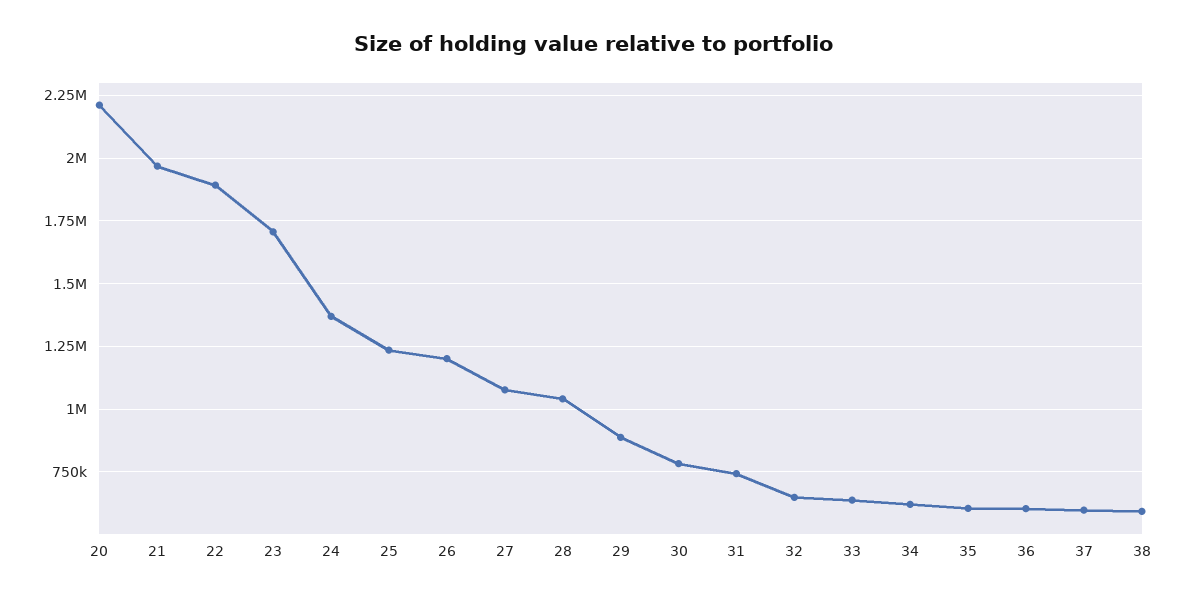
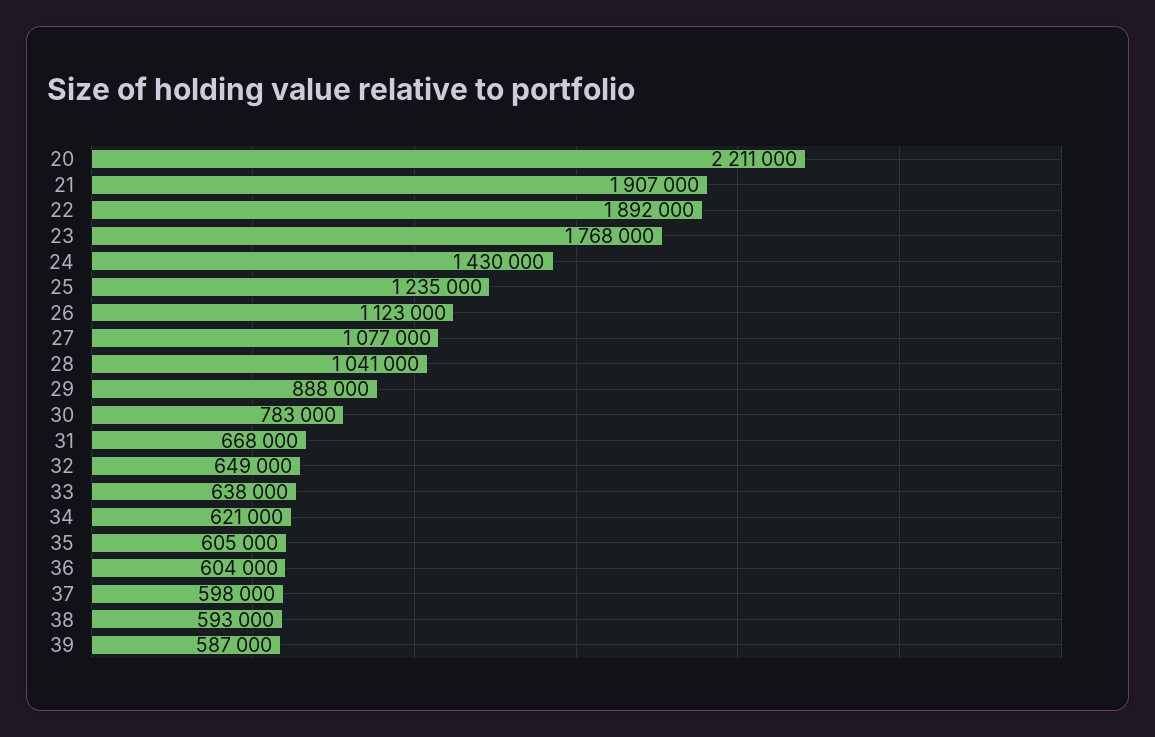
21: 1975000 -> 1907000
23: 1700000 -> 1768000
24: 1375000 -> 1430000
26: 1200000 -> 1123000
31: 750000 -> 668000
39: none -> 587000

